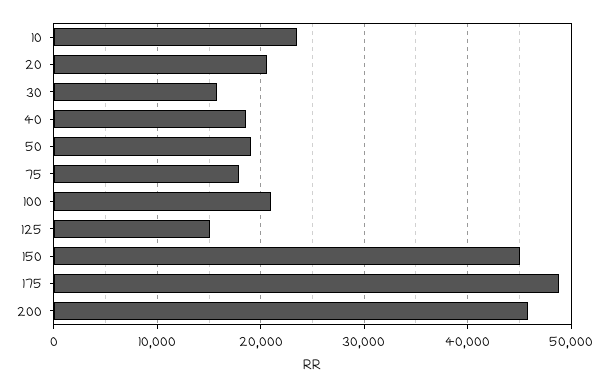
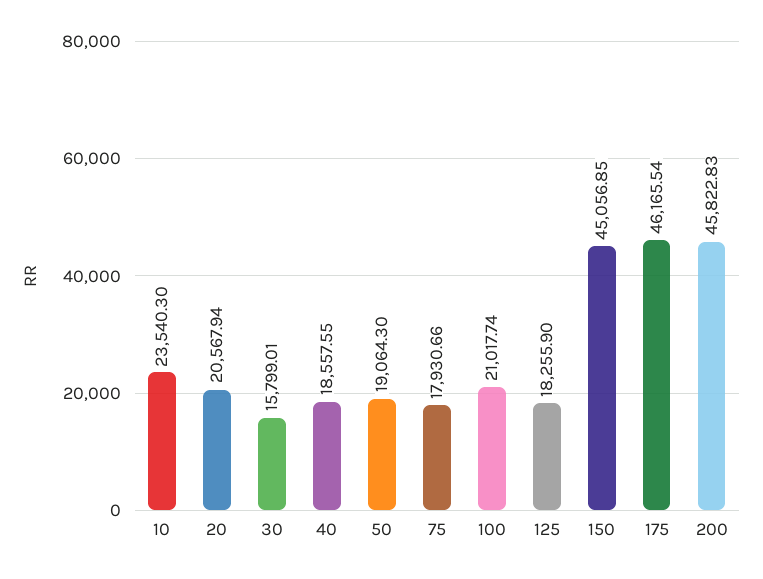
125: 15000 -> 18255.9
175: 49000 -> 46165.54

